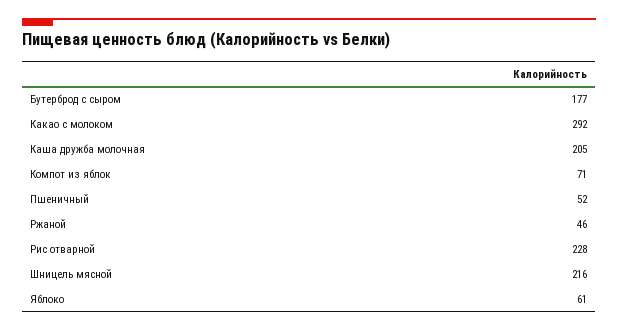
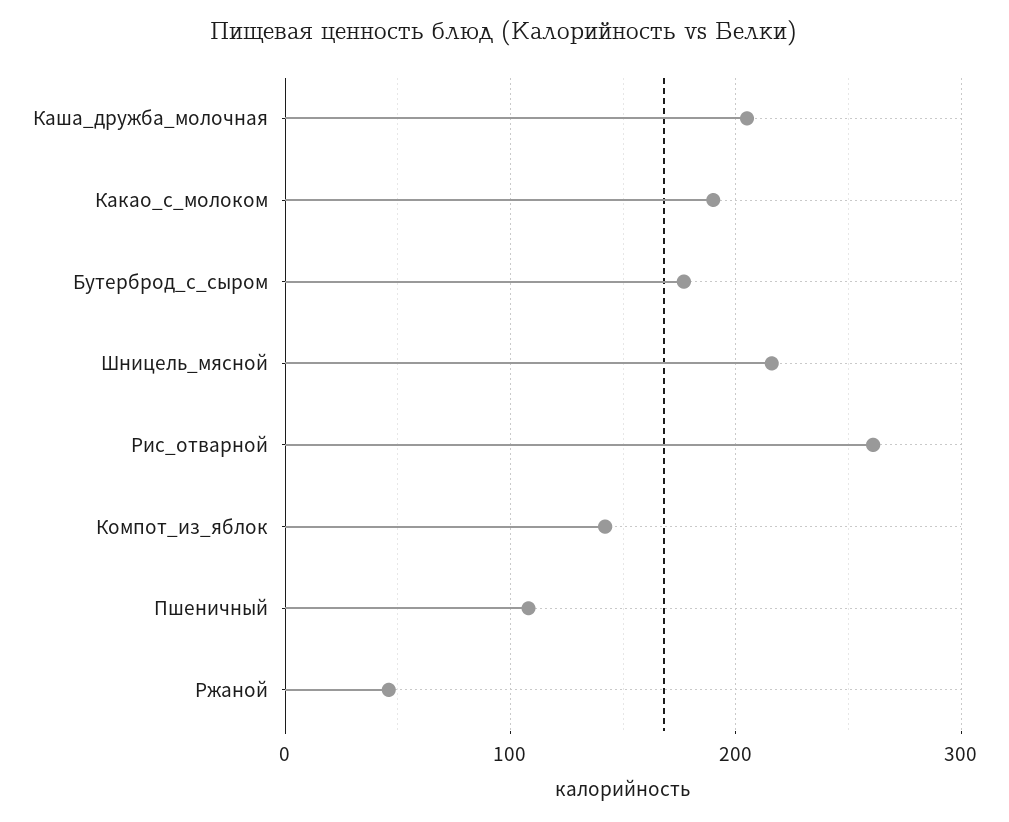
Какао с молоком: 292 -> 190
Компот из яблок: 71 -> 140
Пшеничный: 52 -> 110
Рис отварной: 228 -> 260
Яблоко: 61 -> none

